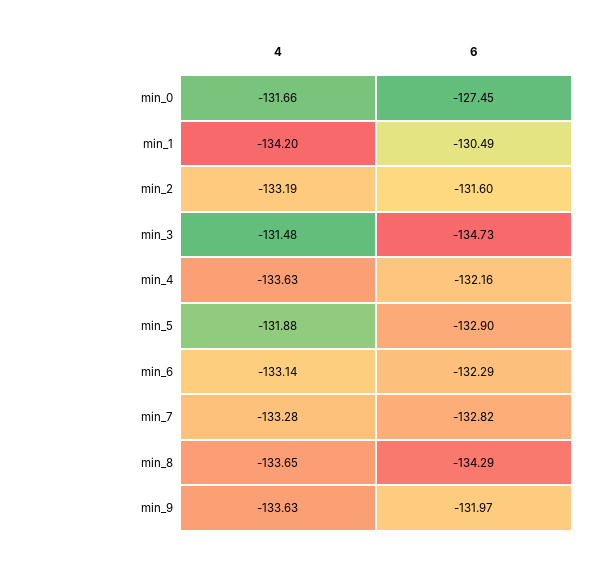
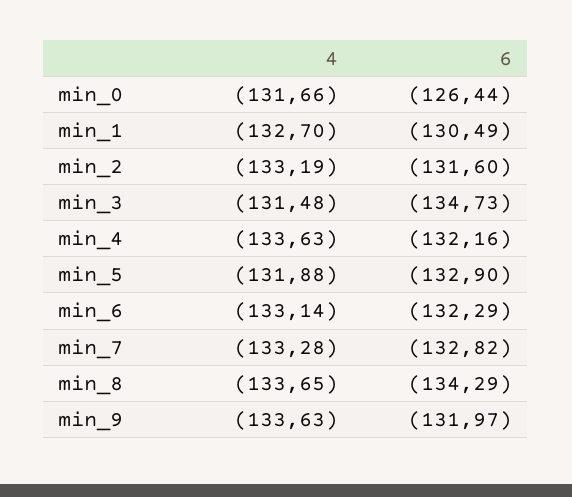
6, min_0: -127.45 -> -126.44
4, min_1: -134.2 -> -132.7

